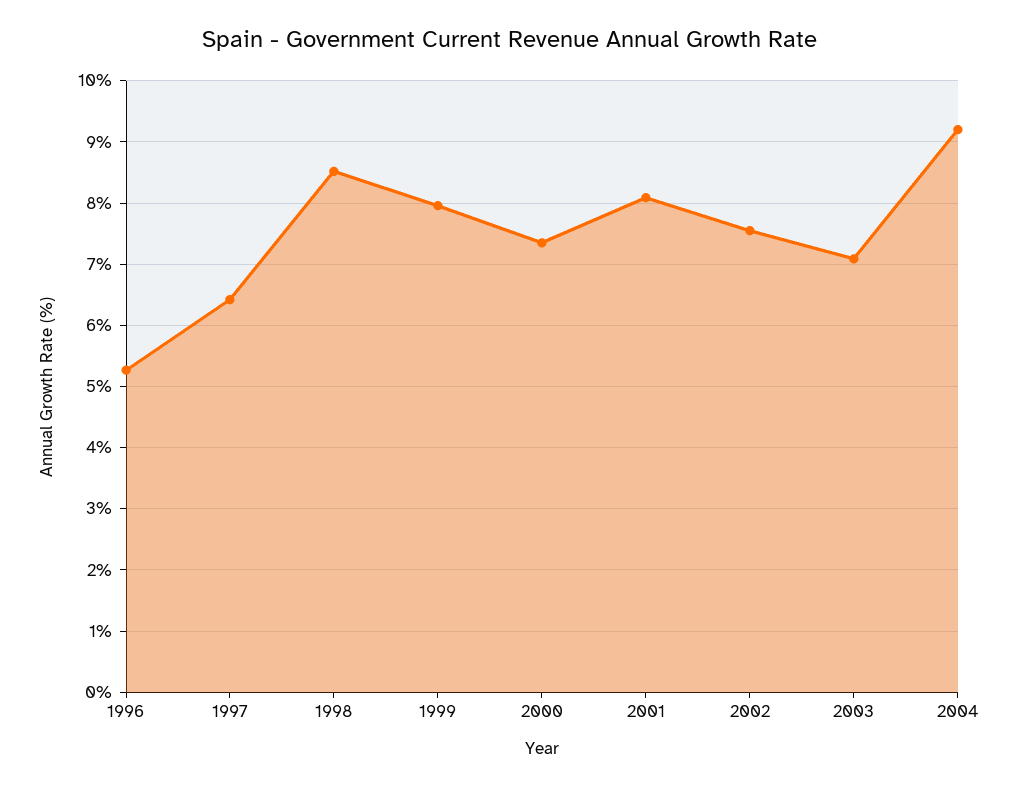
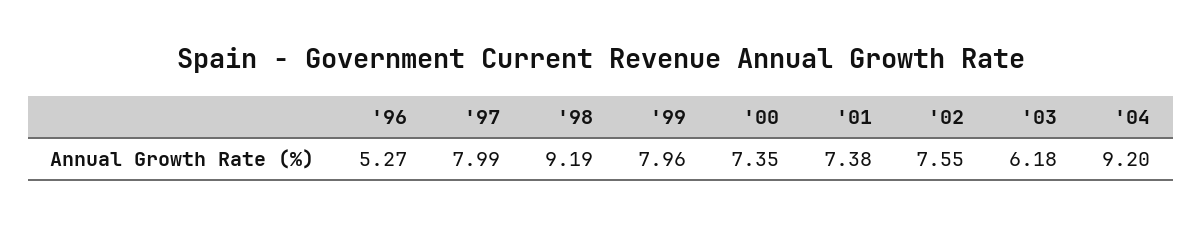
1997: 6.4 -> 7.99
1998: 8.5 -> 9.19
2001: 8.1 -> 7.38
2003: 7.1 -> 6.18

